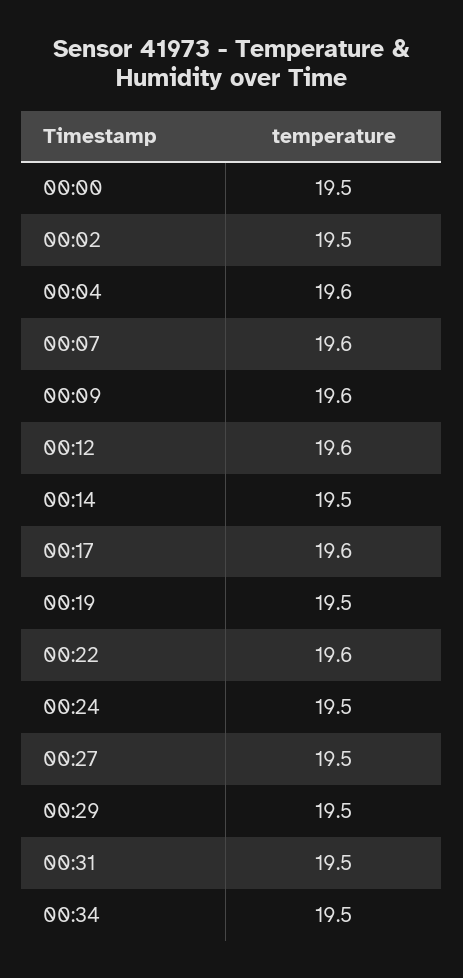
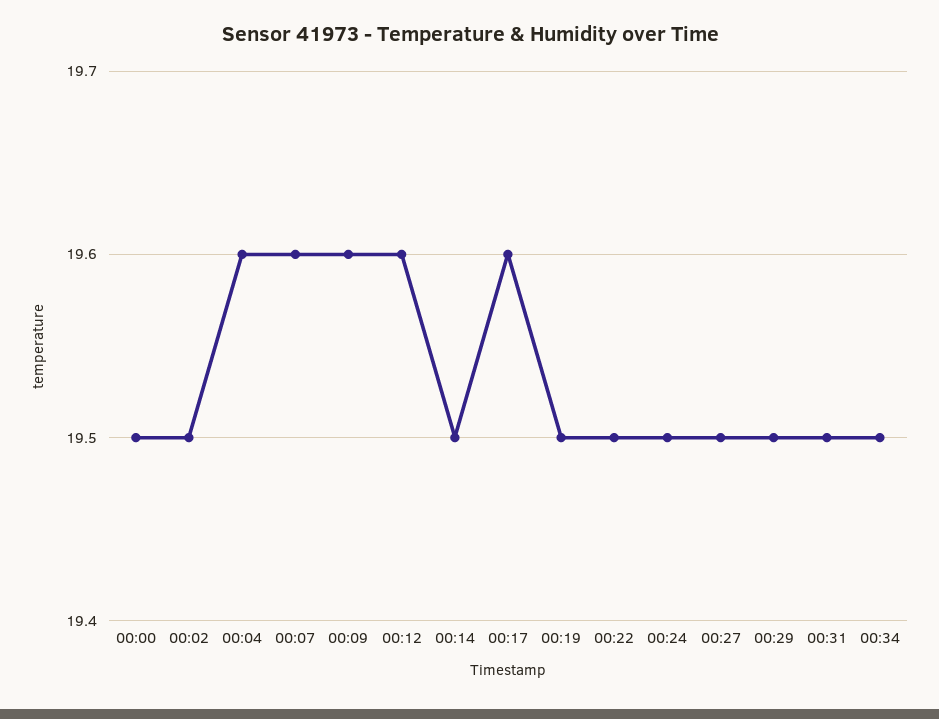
00:22: 19.6 -> 19.5

